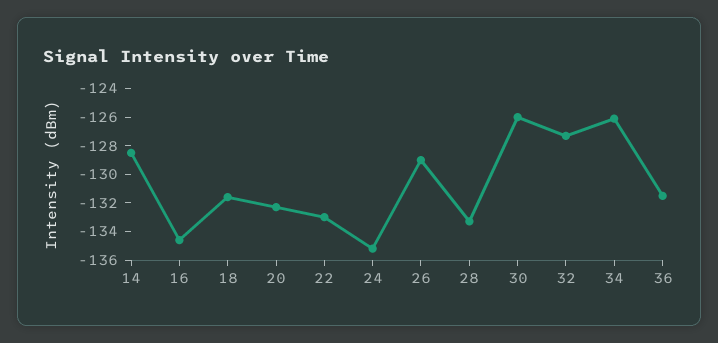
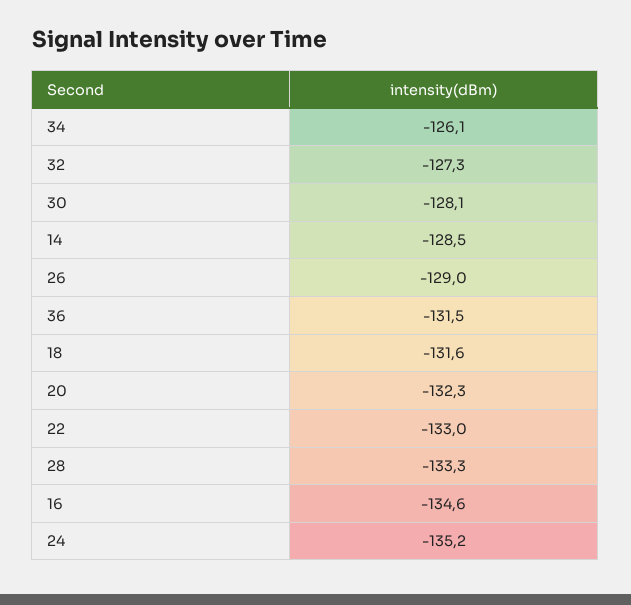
30: -126 -> -128.1

